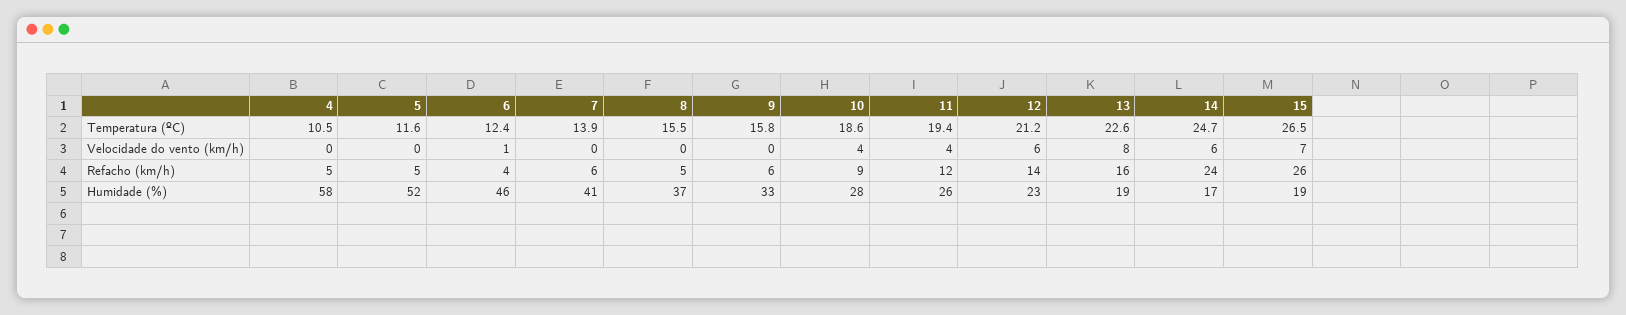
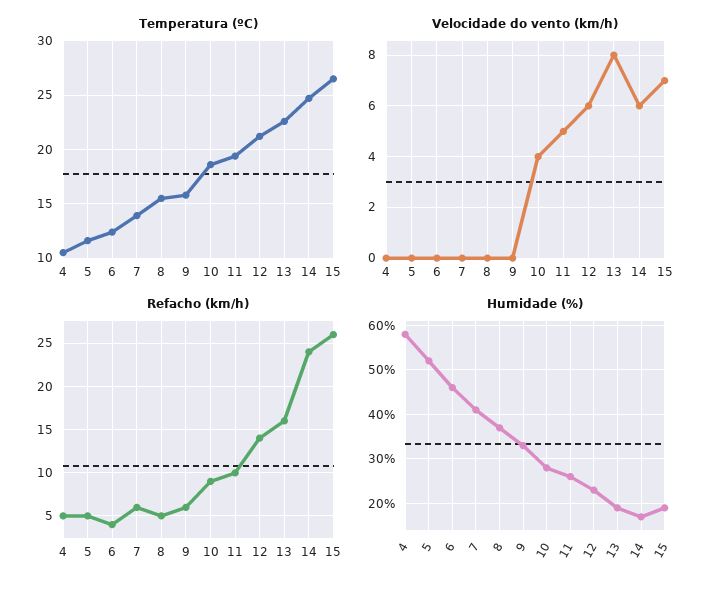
Velocidade do vento (km/h), 6: 1 -> 0
Velocidade do vento (km/h), 11: 4 -> 5
Refacho (km/h), 11: 12 -> 10

